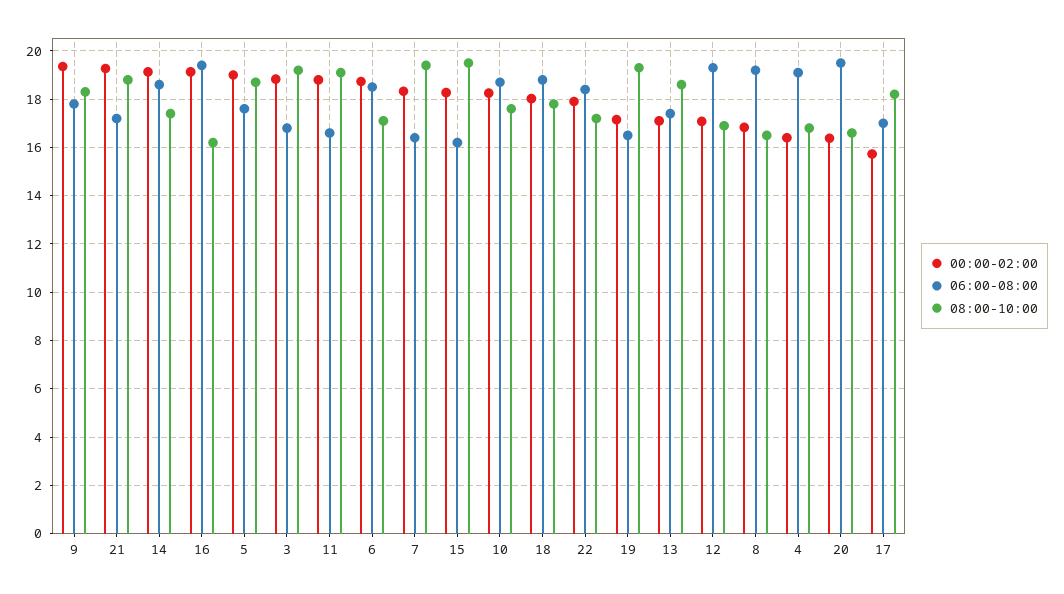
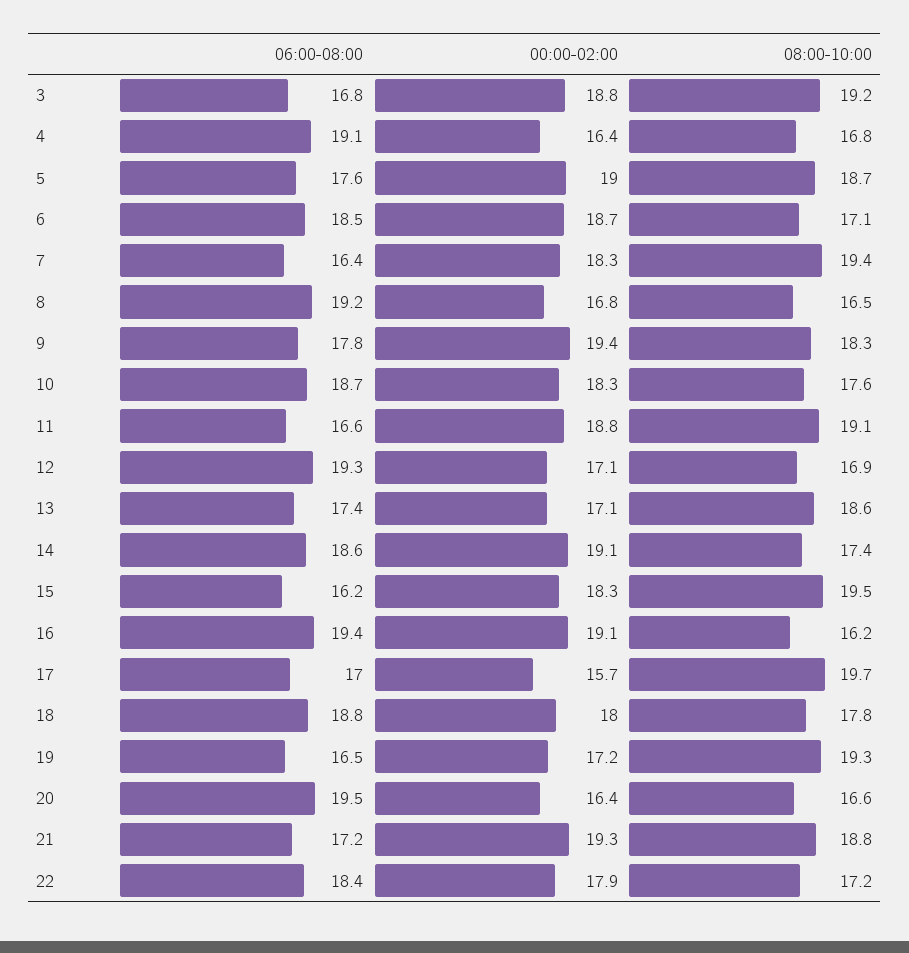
08:00-10:00, 17: 18.25 -> 19.7

